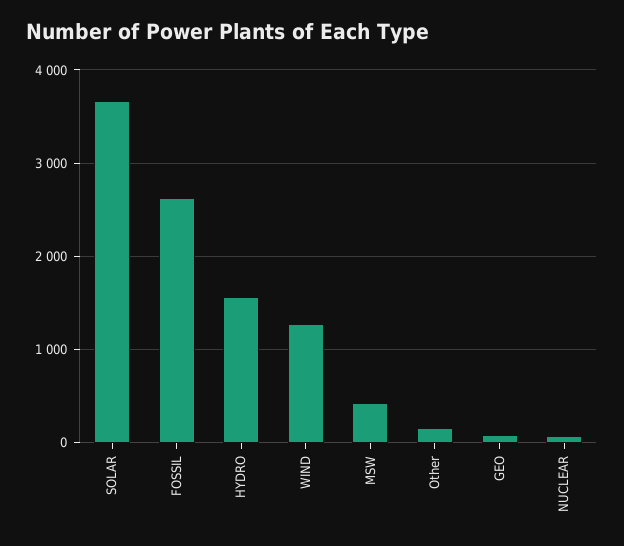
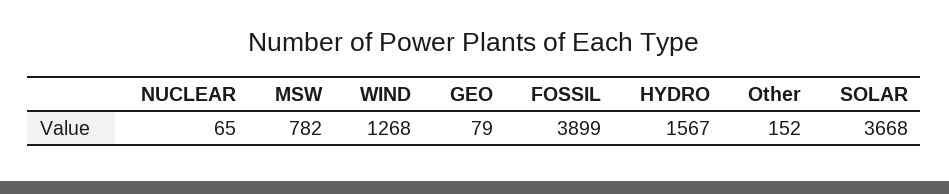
FOSSIL: 2600 -> 3899
MSW: 400 -> 782

